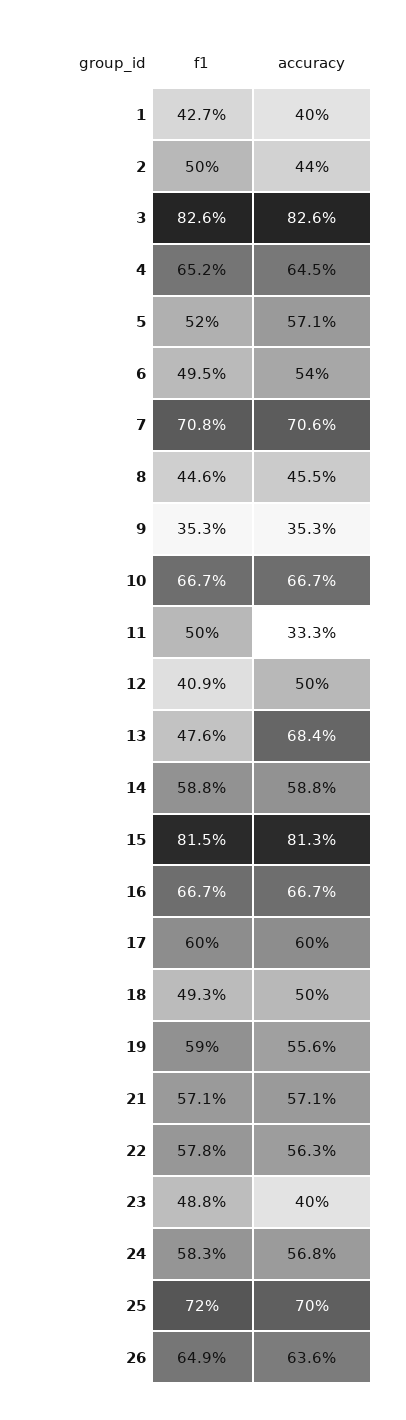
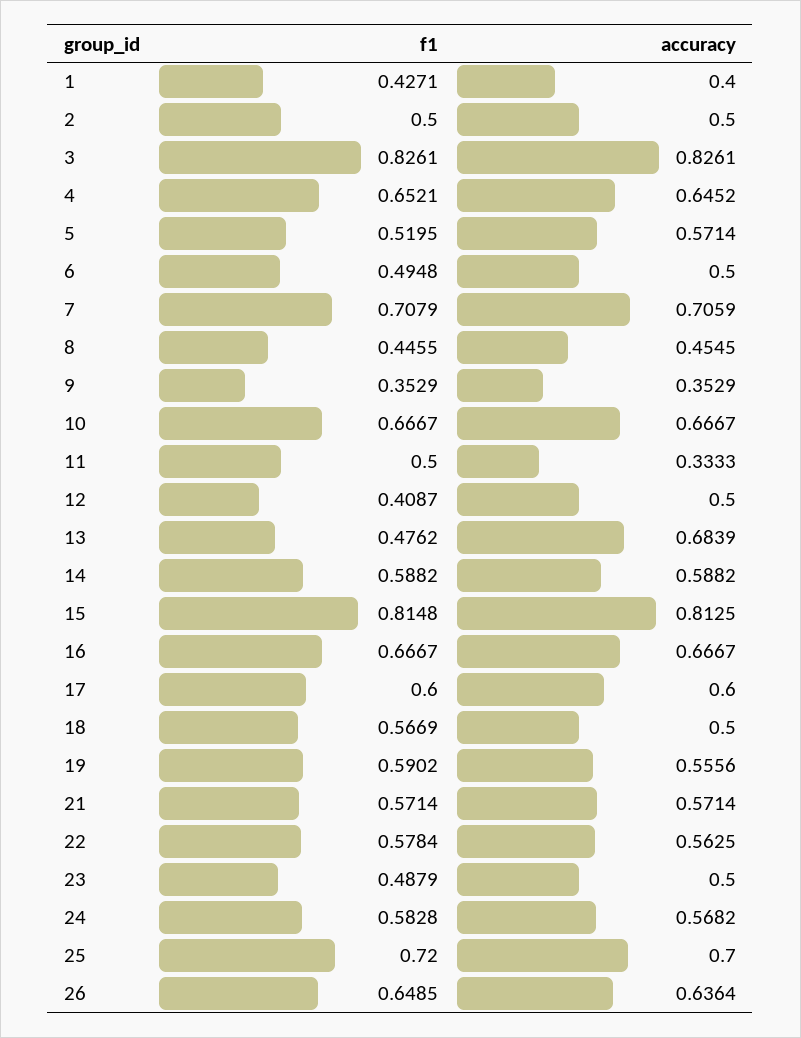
accuracy, 2: 0.44 -> 0.5
accuracy, 6: 0.54 -> 0.5
f1, 18: 0.493 -> 0.5669
accuracy, 23: 0.4 -> 0.5

